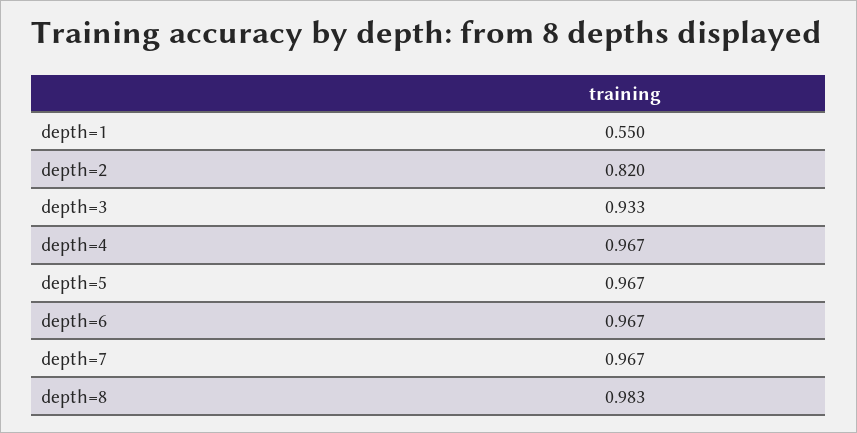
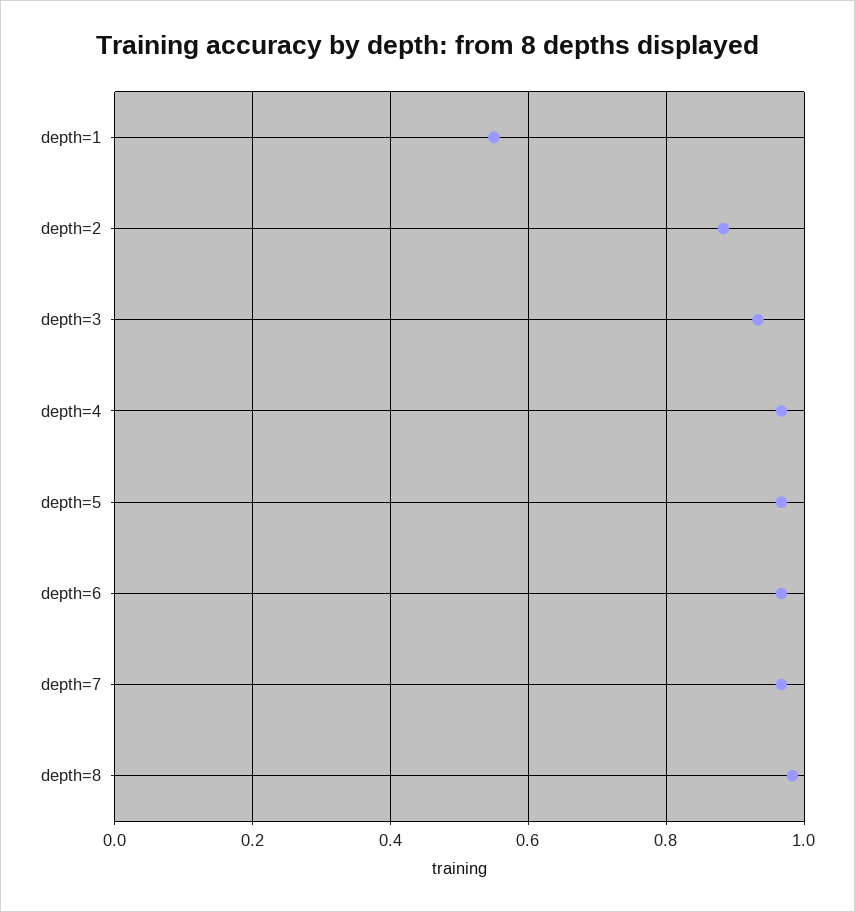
depth=2: 0.82 -> 0.88

